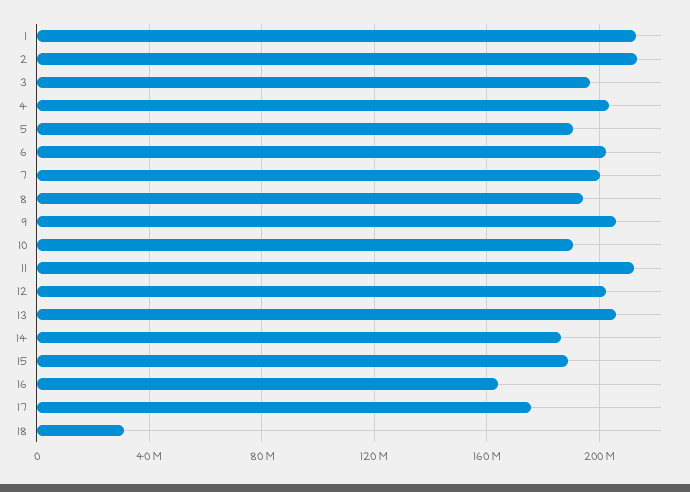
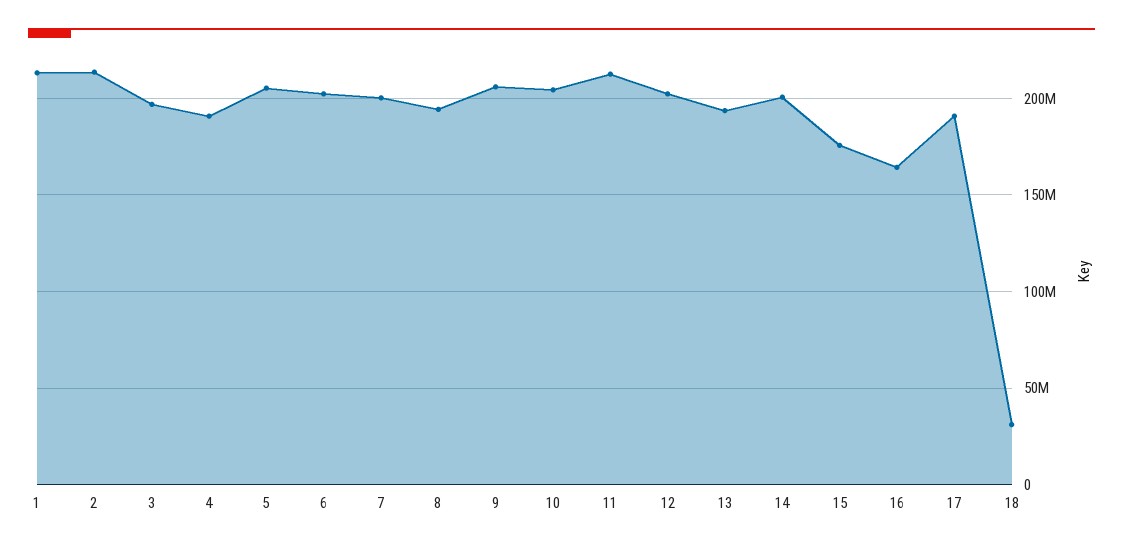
4: 205000000 -> 190000000
5: 190000000 -> 205000000
10: 190000000 -> 205000000
13: 205000000 -> 195000000
14: 185000000 -> 200000000
15: 190000000 -> 175000000
17: 175000000 -> 190000000

